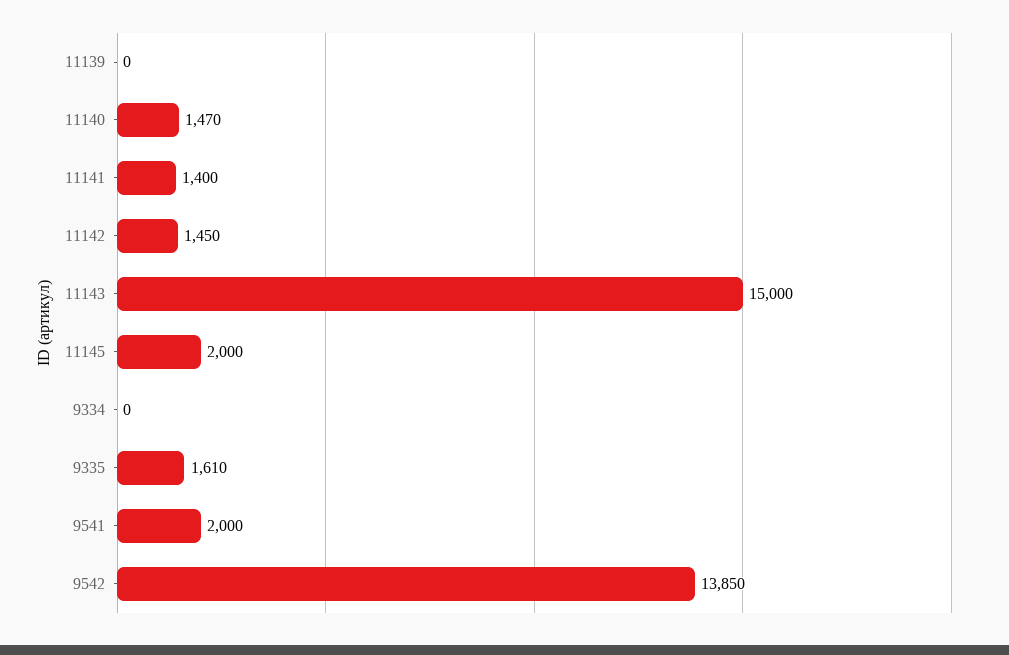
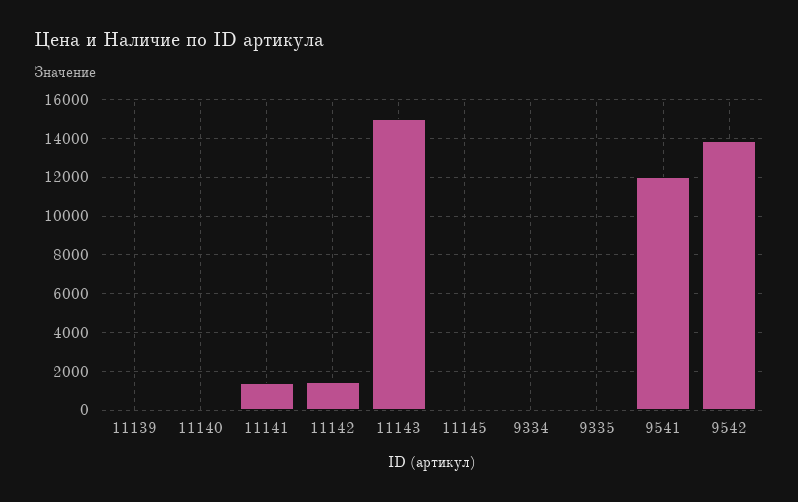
11140: 1470 -> 0
11145: 2000 -> 0
9335: 1610 -> 0
9541: 2000 -> 12000

